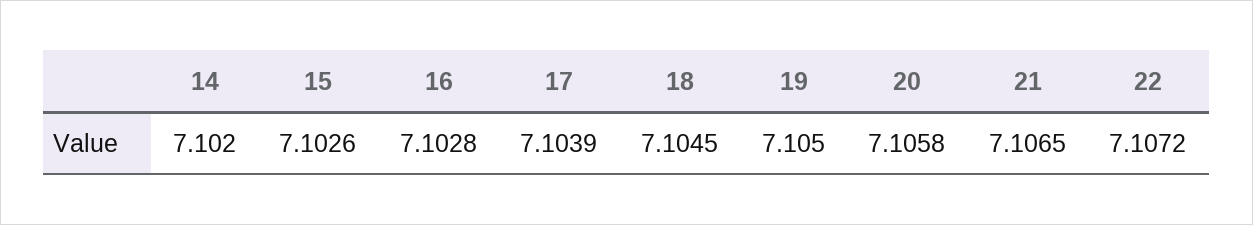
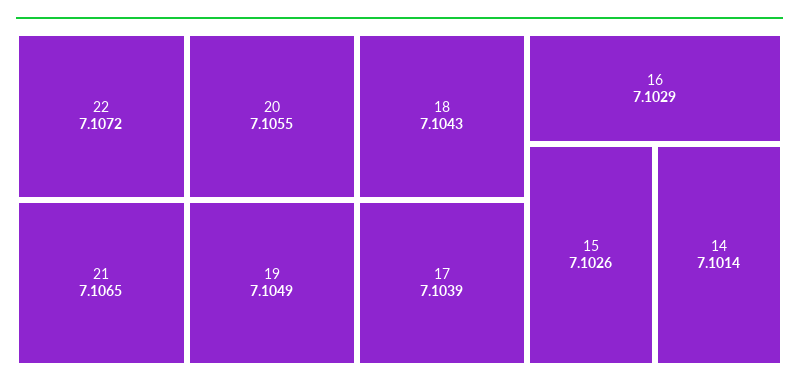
14: 7.102 -> 7.1014
16: 7.1028 -> 7.1029
18: 7.1045 -> 7.1043
19: 7.105 -> 7.1049
20: 7.1058 -> 7.1055

